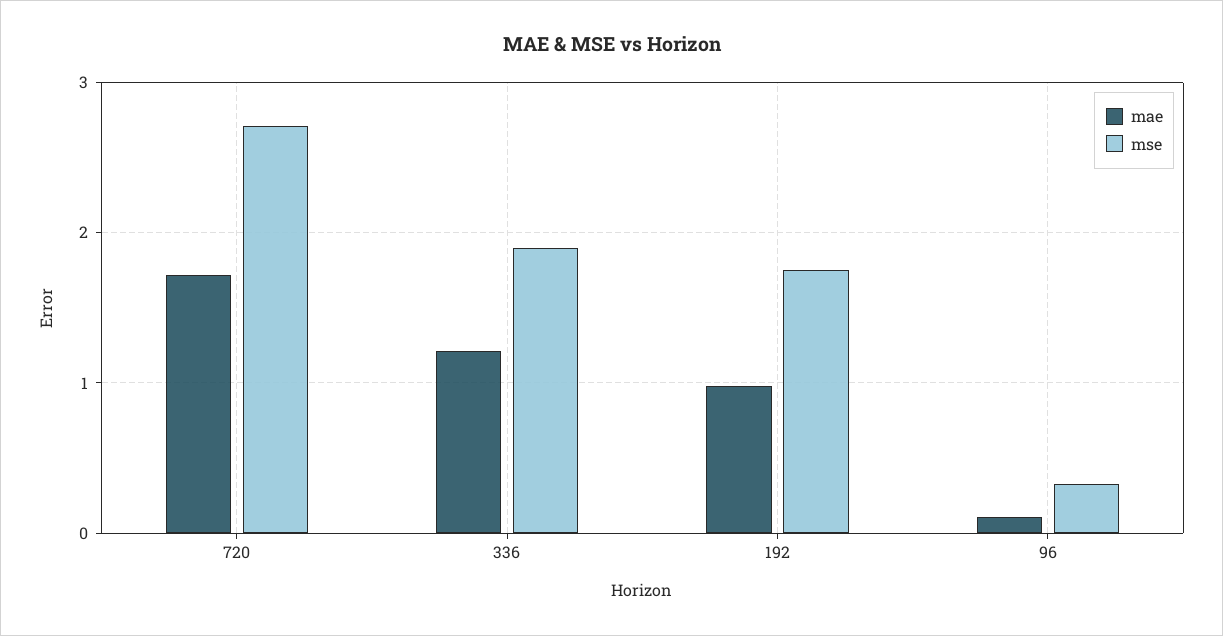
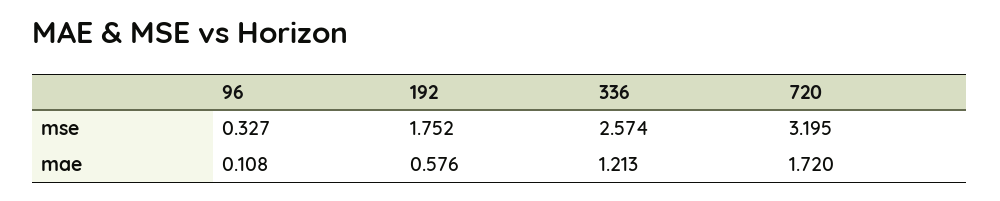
mse, 720: 2.7 -> 3.195
mse, 336: 1.9 -> 2.574
mae, 192: 1 -> 0.576

